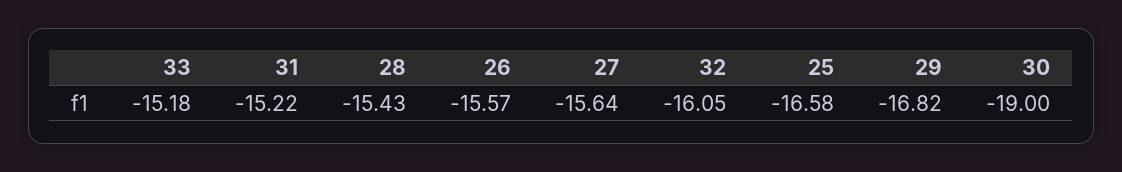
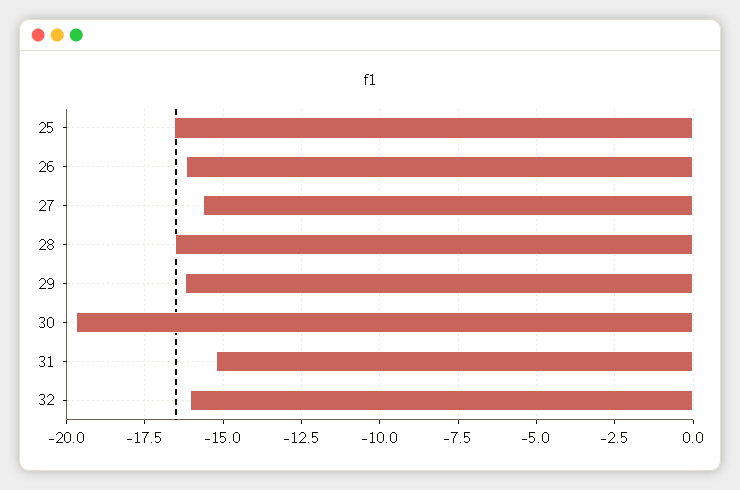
33: -15.18 -> none
28: -15.43 -> -16.5
26: -15.57 -> -16.25
29: -16.82 -> -16.25
30: -19 -> -19.75

